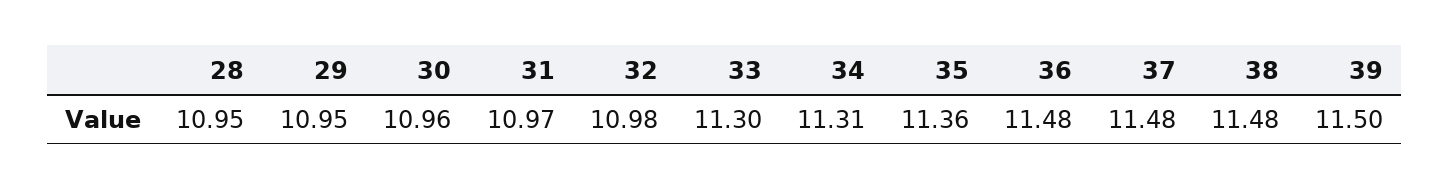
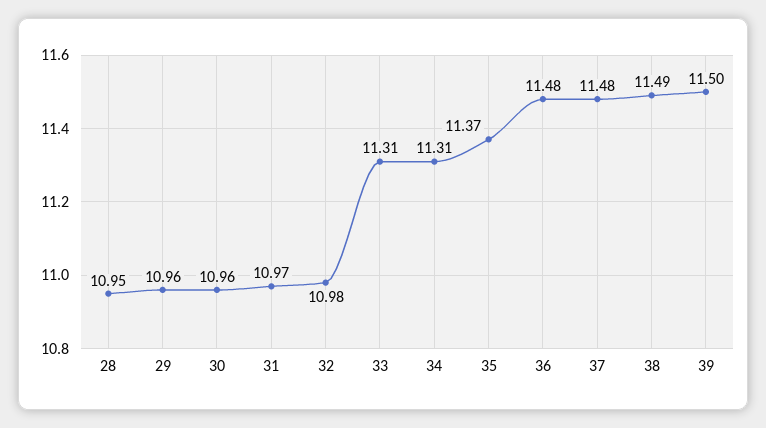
29: 10.95 -> 10.96
33: 11.3 -> 11.31
35: 11.36 -> 11.37
38: 11.48 -> 11.49

